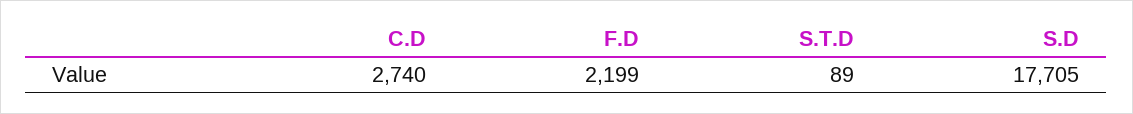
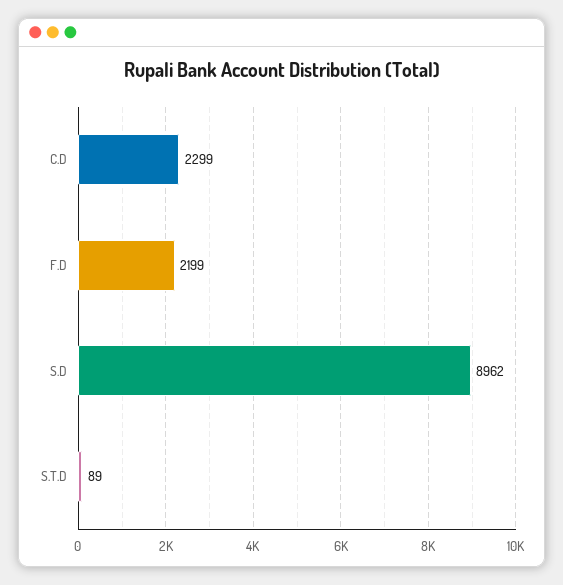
C.D: 2740 -> 2299
S.D: 17705 -> 8962

